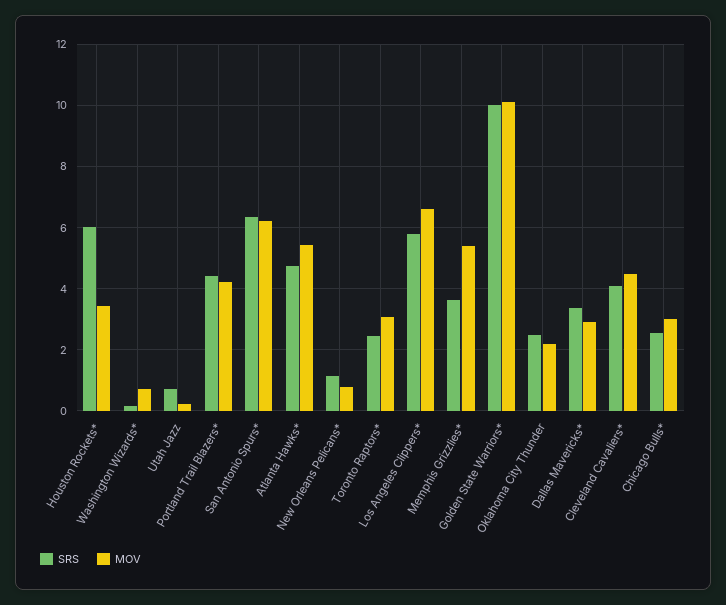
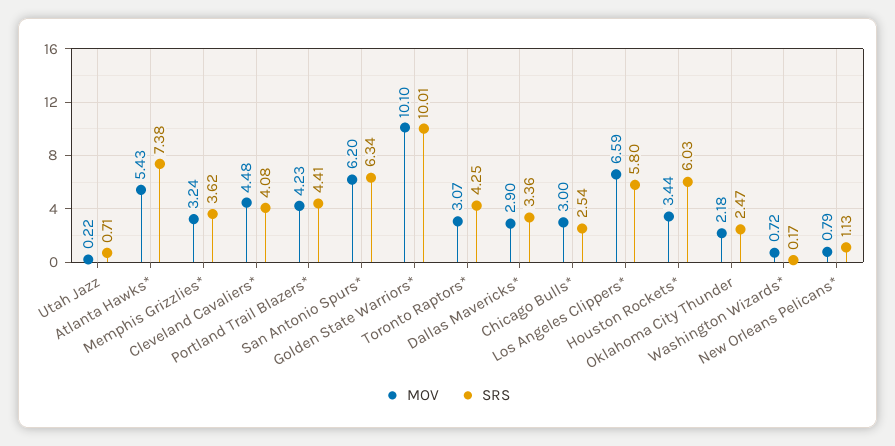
SRS, Atlanta Hawks*: 4.8 -> 7.38
SRS, Toronto Raptors*: 2.4 -> 4.25
MOV, Memphis Grizzlies*: 5.4 -> 3.24

